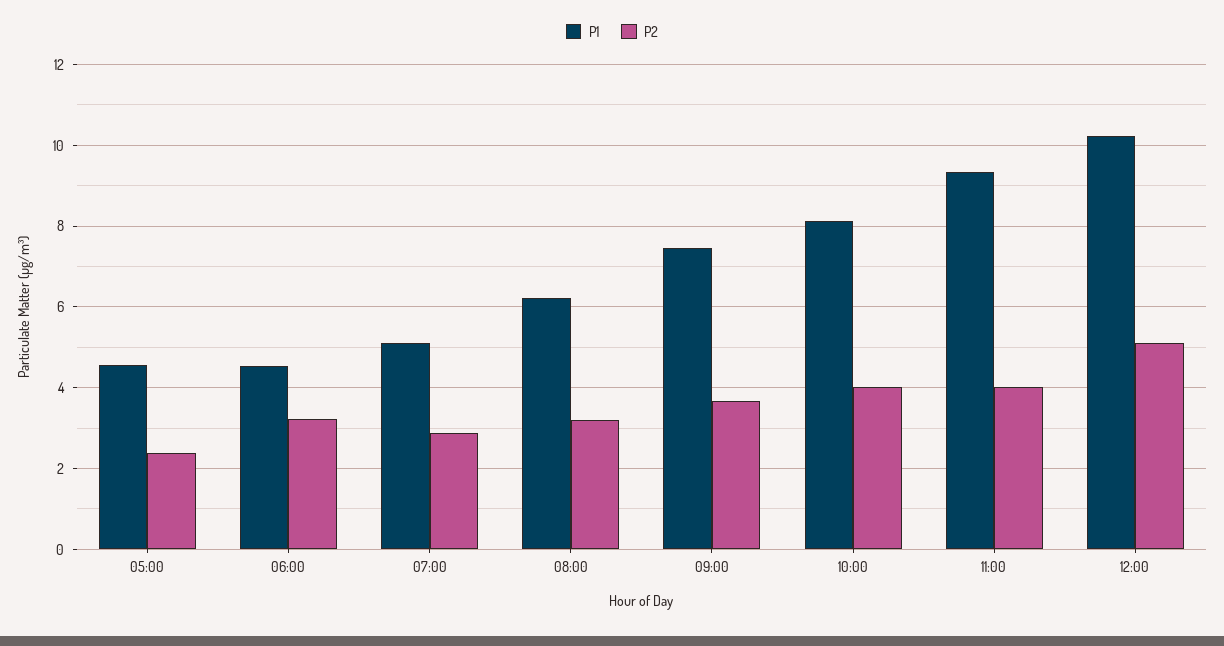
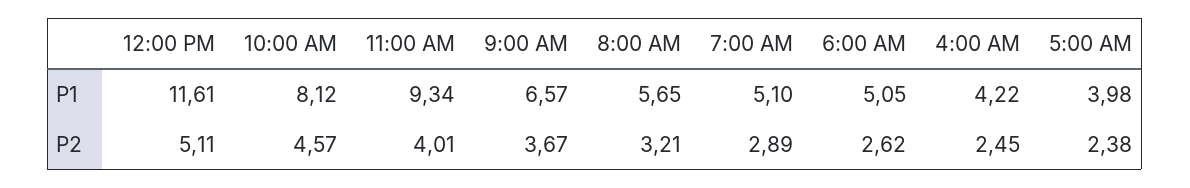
P1, 05:00: 4.6 -> 3.98
P1, 06:00: 4.6 -> 5.05
P2, 06:00: 3.2 -> 2.62
P1, 08:00: 6.2 -> 5.65
P1, 09:00: 7.4 -> 6.57
P2, 10:00: 4 -> 4.57
P1, 12:00: 10.2 -> 11.61
P1, 4:00 AM: none -> 4.22
P2, 4:00 AM: none -> 2.45

